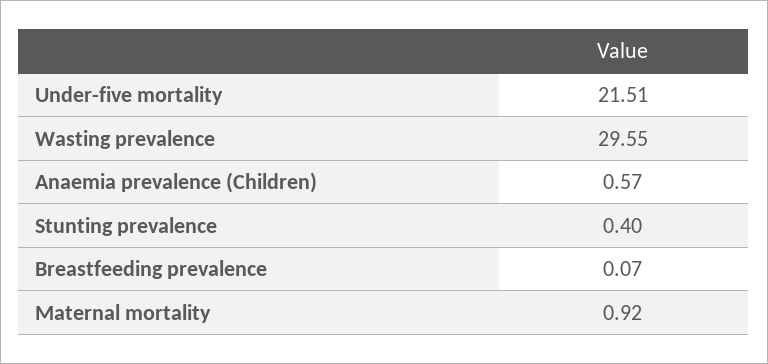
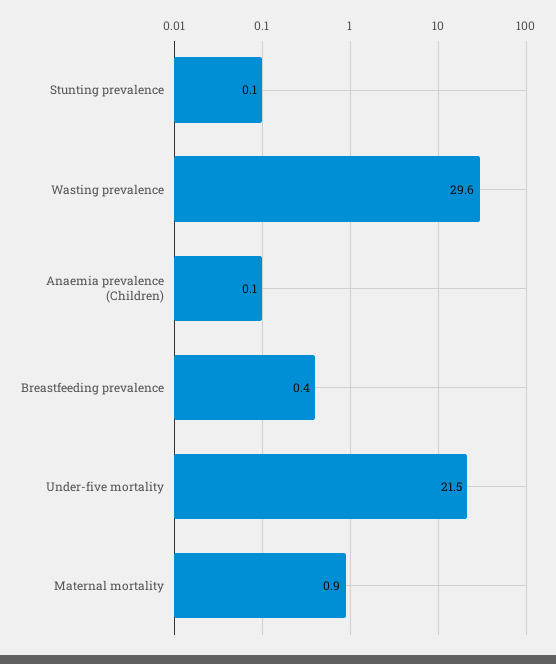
Anaemia prevalence (Children): 0.57 -> 0.1
Stunting prevalence: 0.4 -> 0.1
Breastfeeding prevalence: 0.07 -> 0.4

